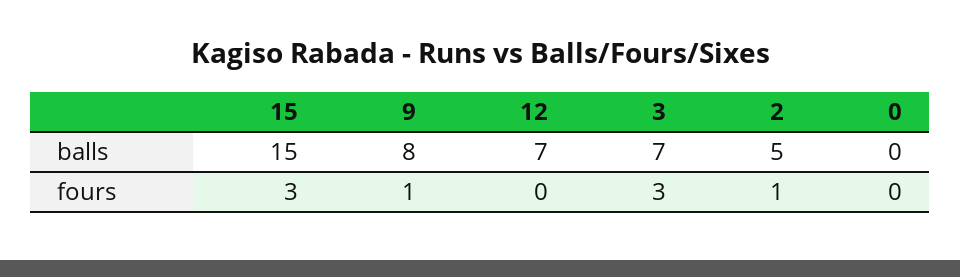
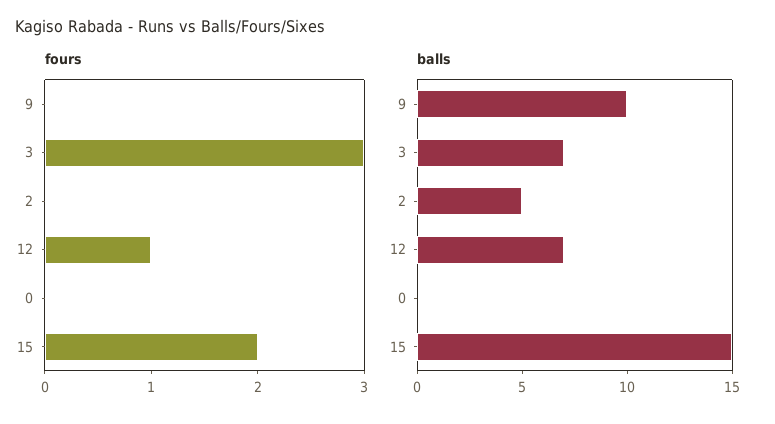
balls, 9: 8 -> 10
fours, 15: 3 -> 2
fours, 9: 1 -> 0
fours, 12: 0 -> 1
fours, 2: 1 -> 0

